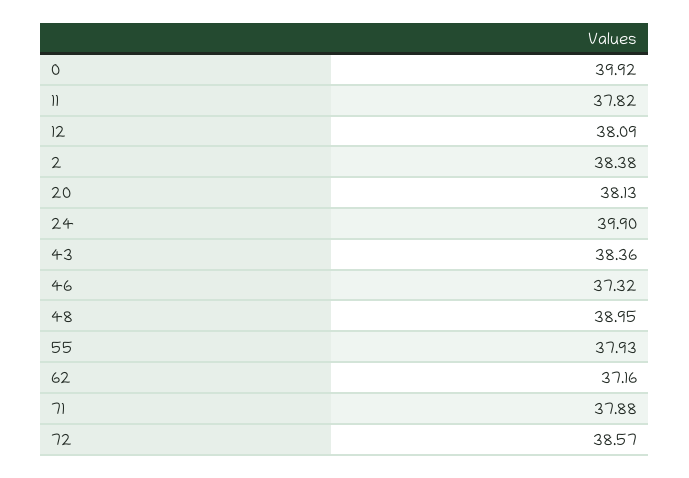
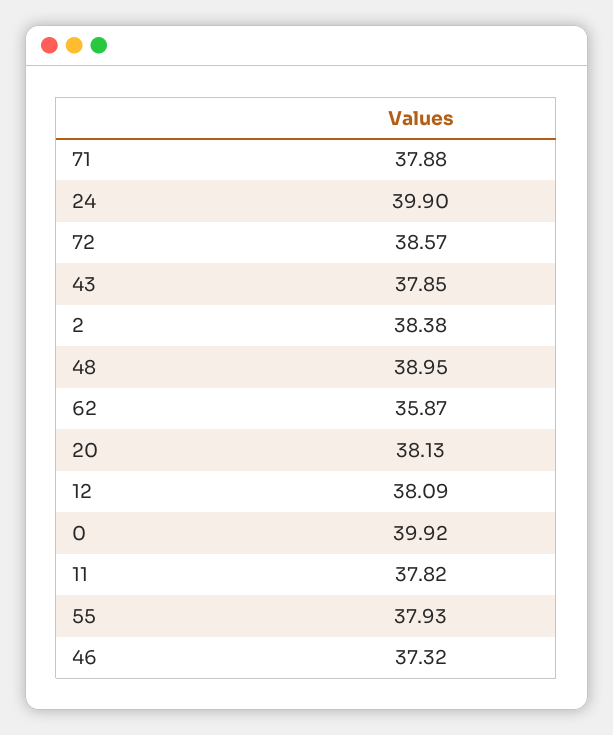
43: 38.36 -> 37.85
62: 37.16 -> 35.87

